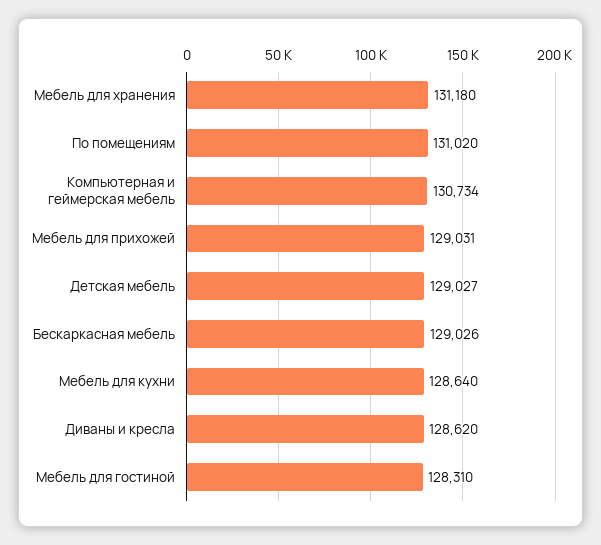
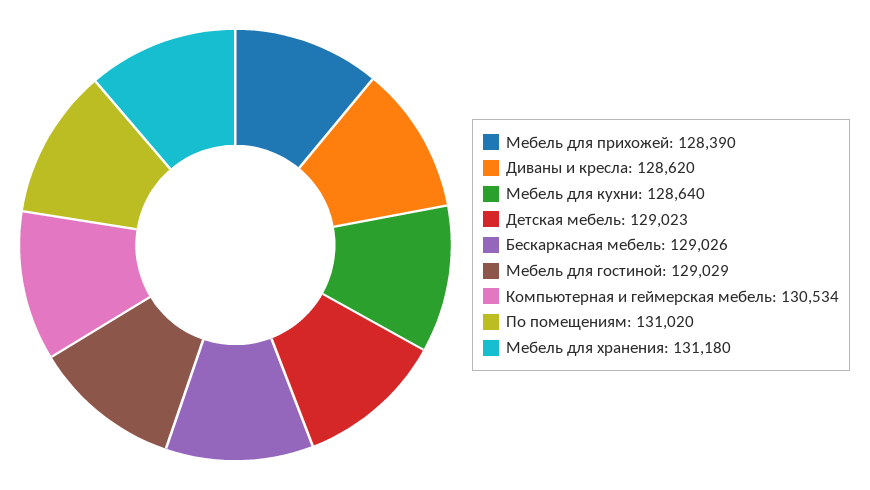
Компьютерная и геймерская мебель: 130734 -> 130534
Мебель для прихожей: 129031 -> 128390
Детская мебель: 129027 -> 129023
Мебель для гостиной: 128310 -> 129029

